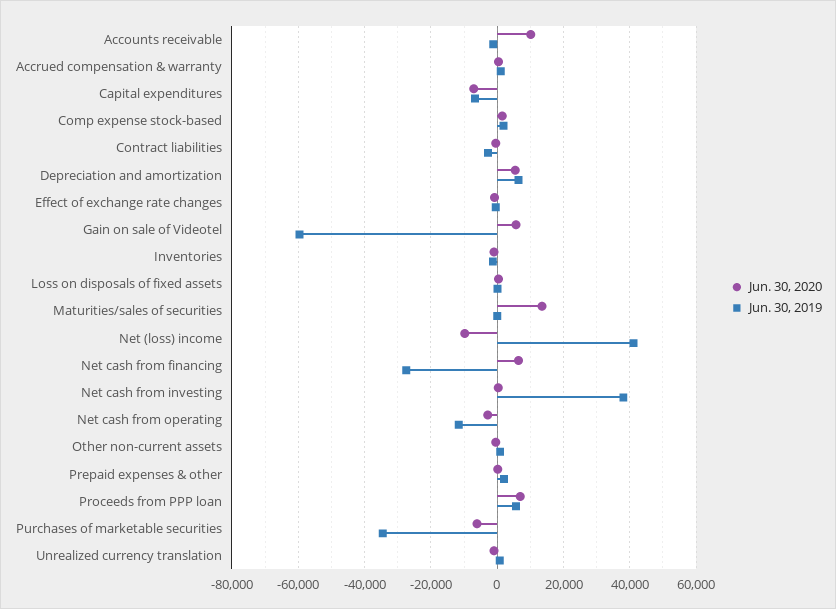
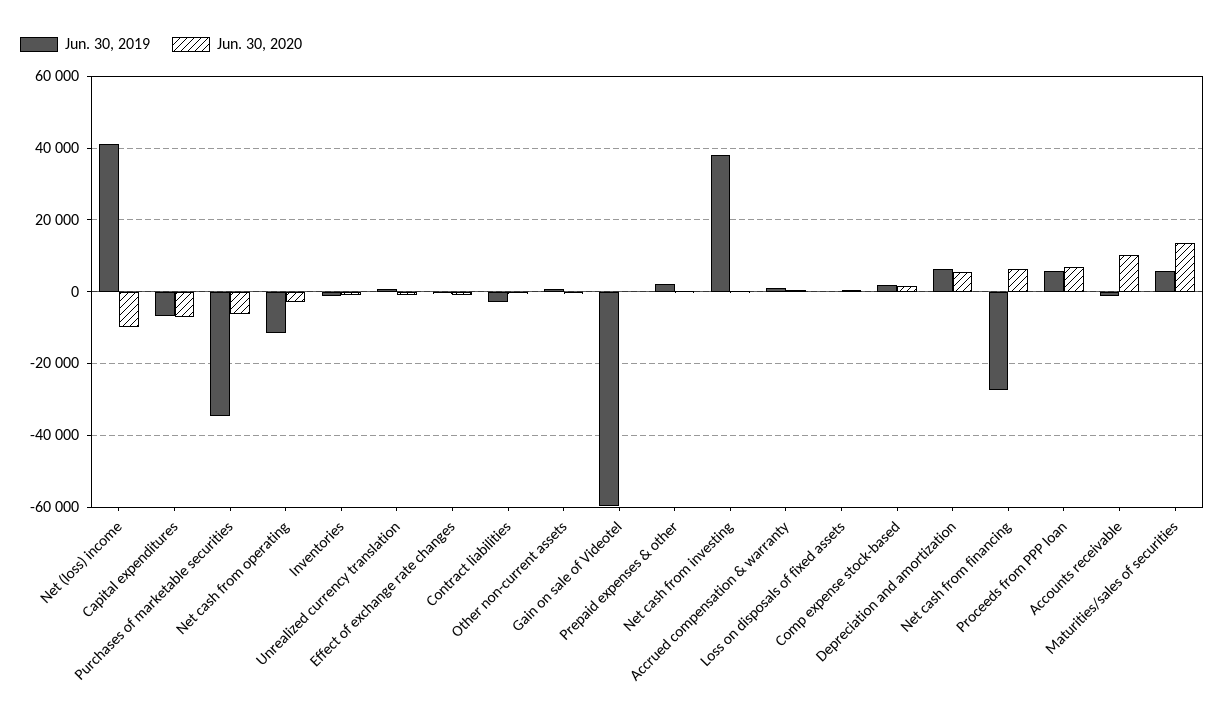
Jun. 30, 2020, Gain on sale of Videotel: 6000 -> 0
Jun. 30, 2019, Maturities/sales of securities: 0 -> 6000

